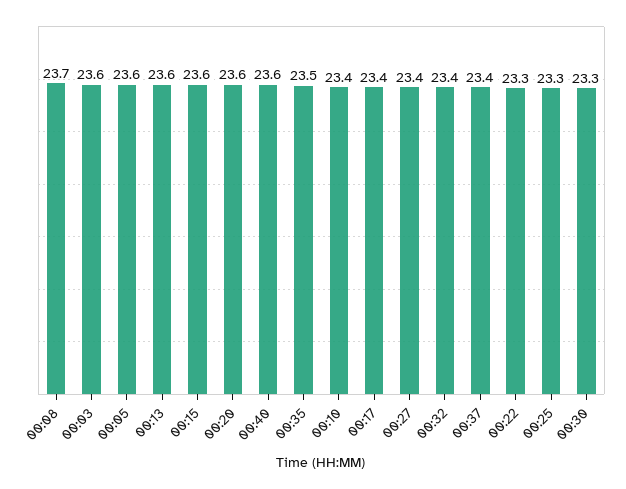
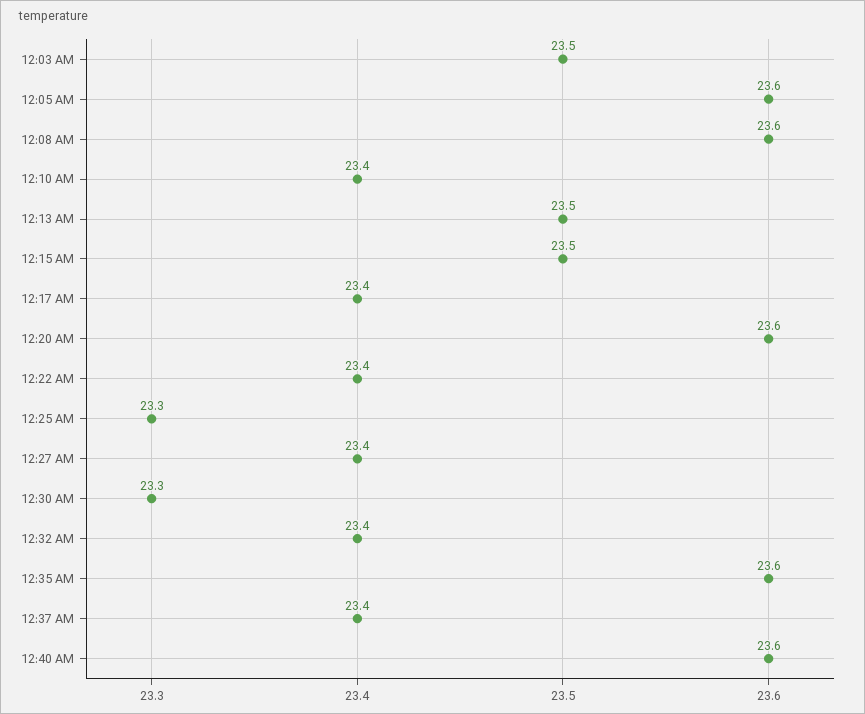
00:08: 23.7 -> 23.6
00:03: 23.6 -> 23.5
00:13: 23.6 -> 23.5
00:15: 23.6 -> 23.5
00:35: 23.5 -> 23.6
00:22: 23.3 -> 23.4

